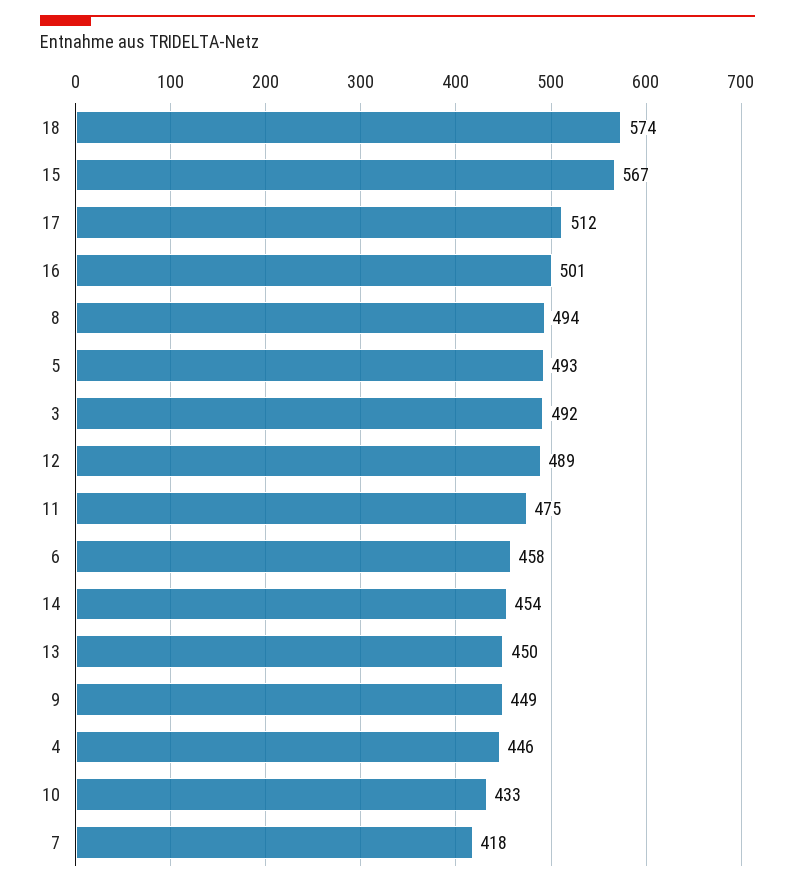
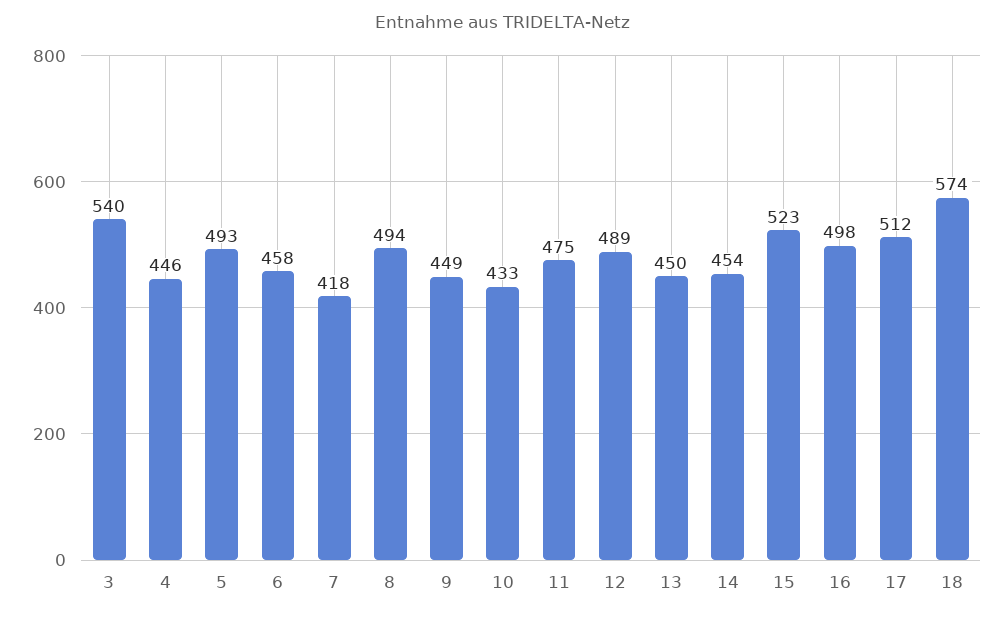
15: 567 -> 523
16: 501 -> 498
3: 492 -> 540

